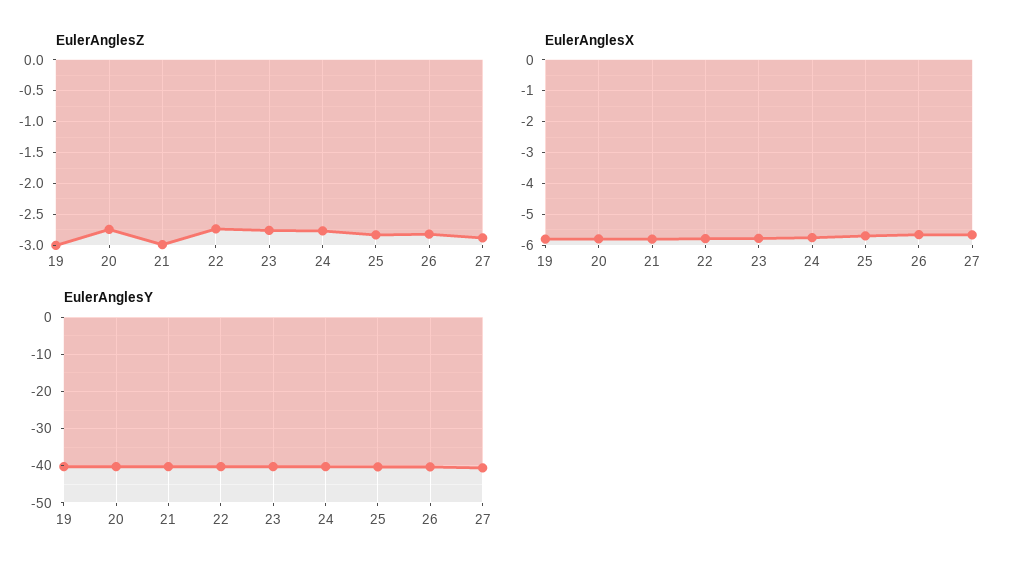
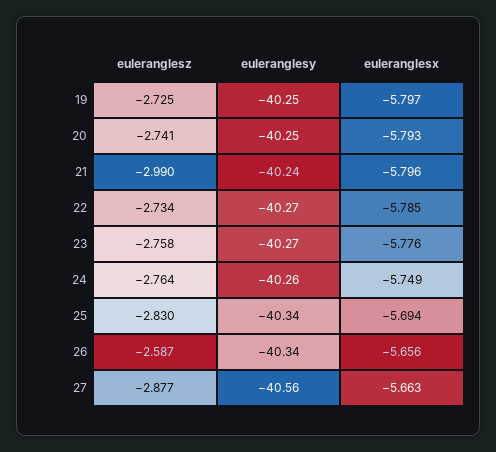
EulerAnglesZ, 19: -3 -> -2.725
EulerAnglesZ, 26: -2.8 -> -2.587

